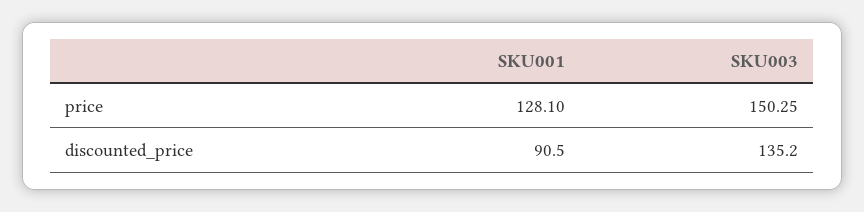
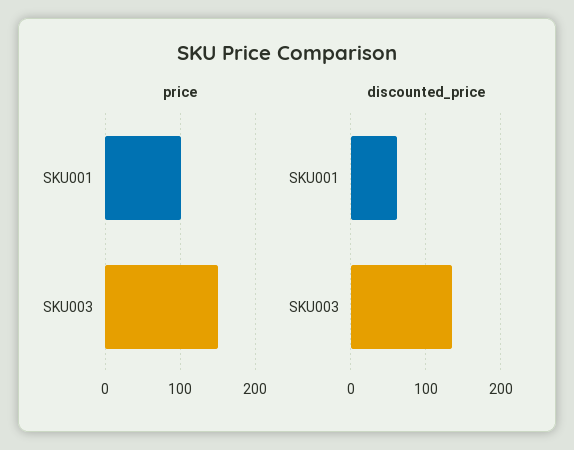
price, SKU001: 128.1 -> 100
discounted_price, SKU001: 90.5 -> 60

